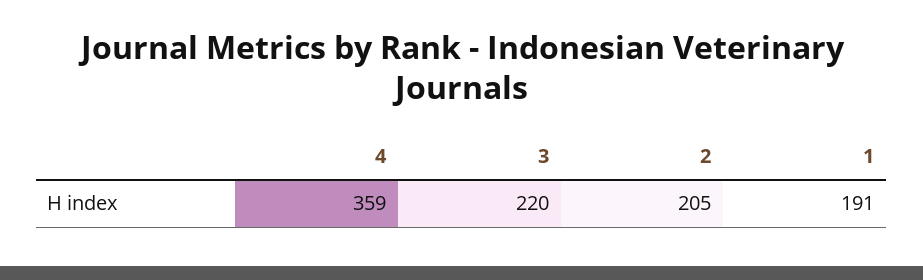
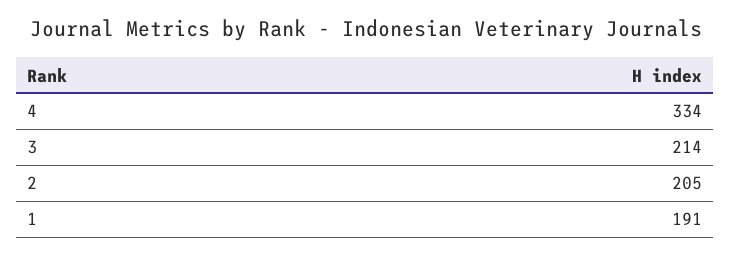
4: 359 -> 334
3: 220 -> 214

